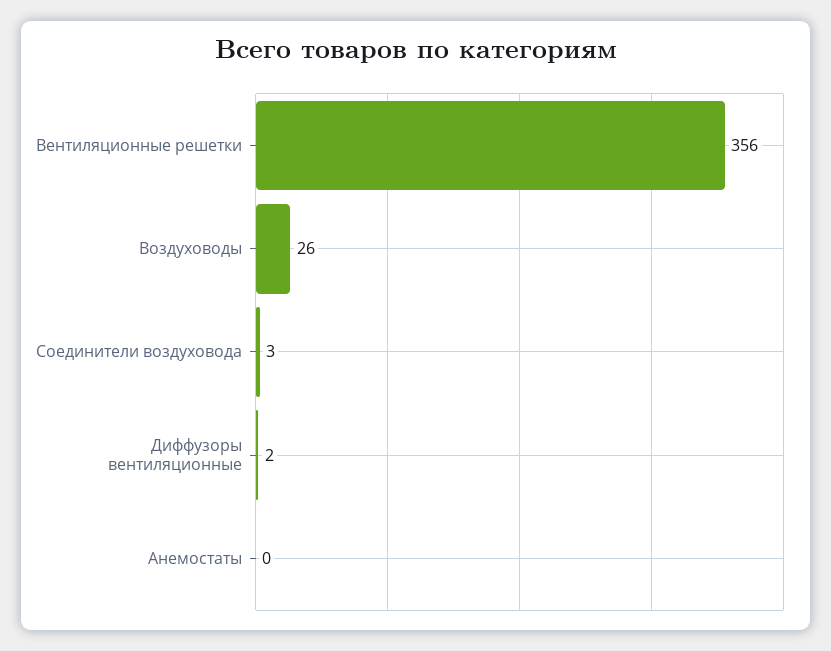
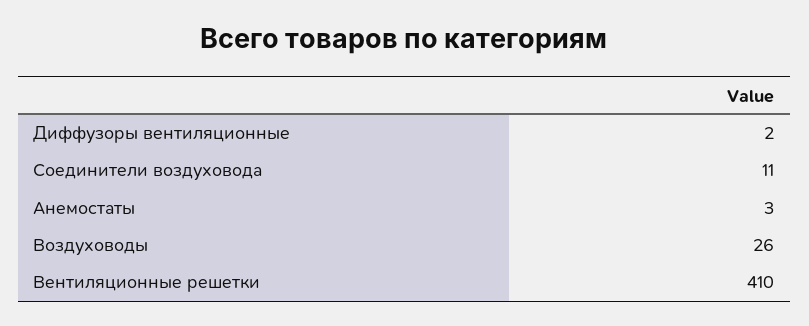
Вентиляционные решетки: 356 -> 410
Соединители воздуховода: 3 -> 11
Анемостаты: 0 -> 3

